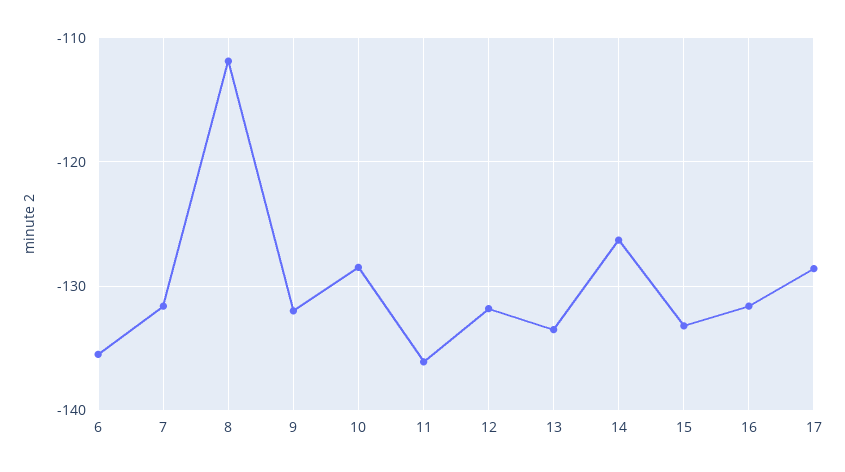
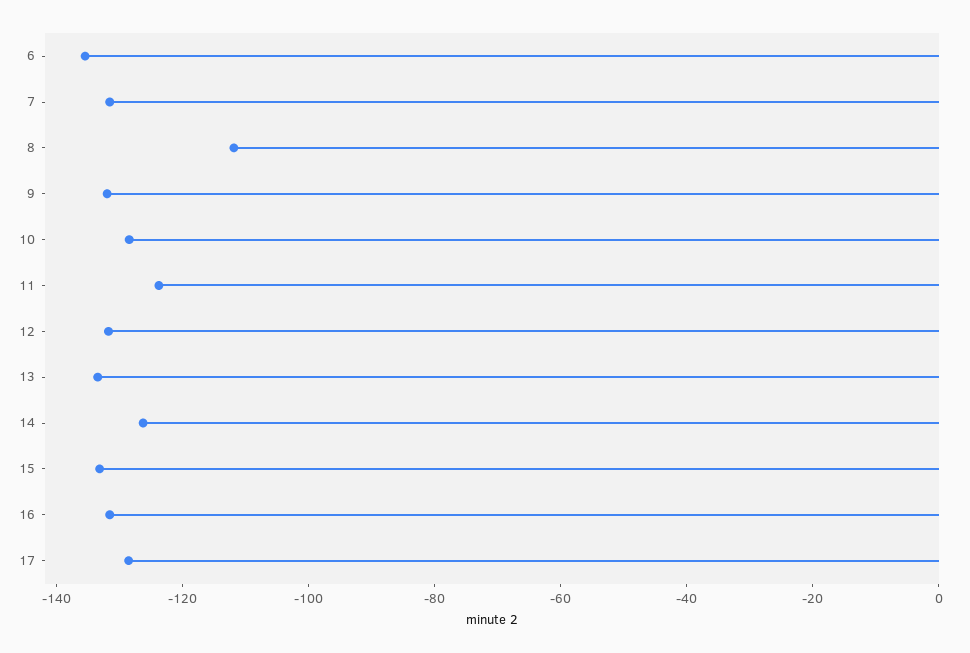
11: -136 -> -125

